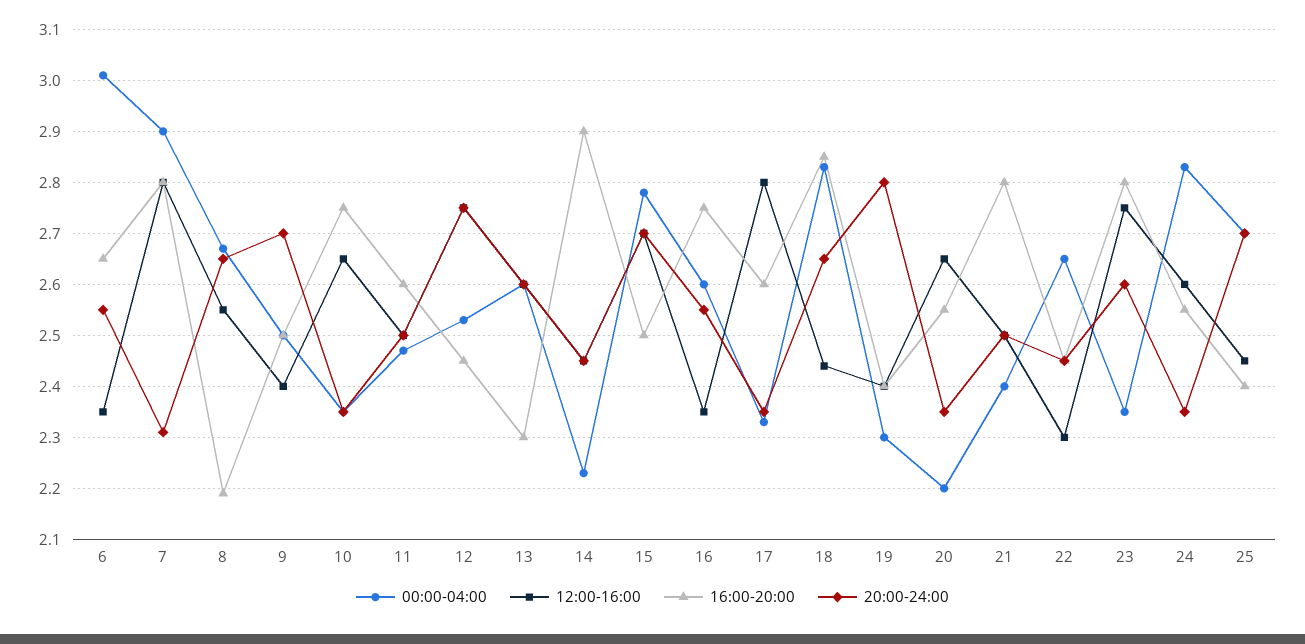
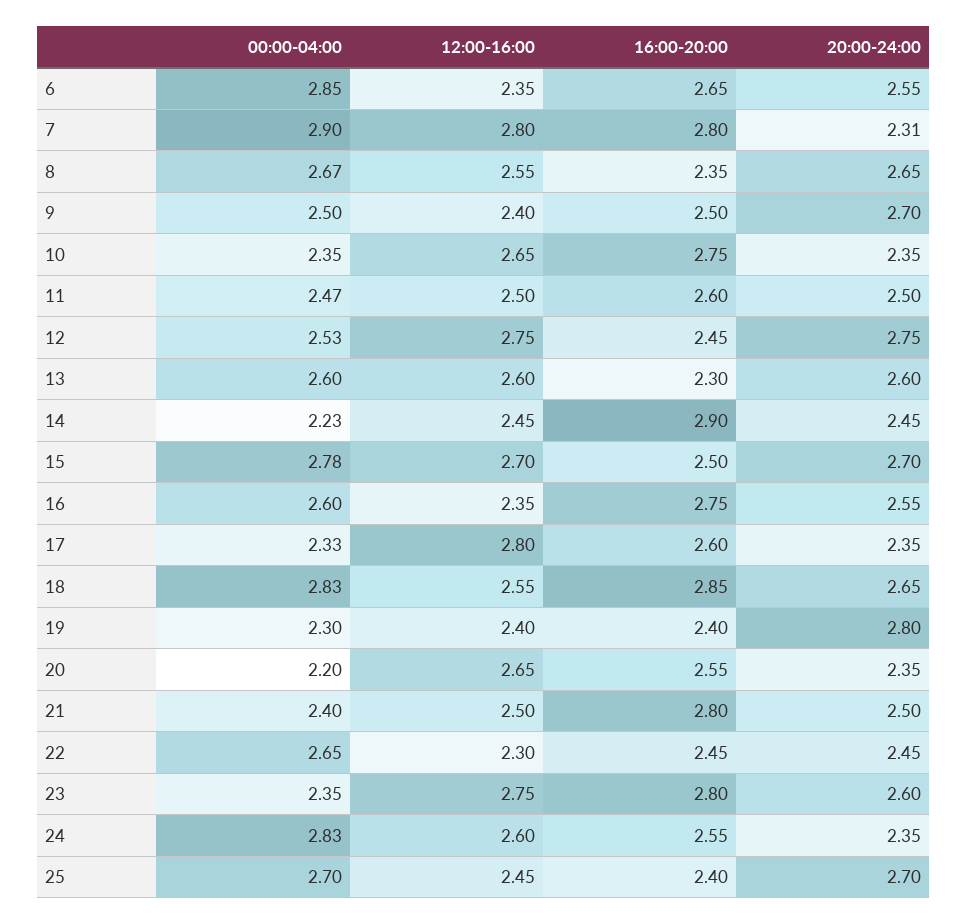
00:00-04:00, 6: 3 -> 2.85
16:00-20:00, 8: 2.2 -> 2.35
12:00-16:00, 18: 2.45 -> 2.55

